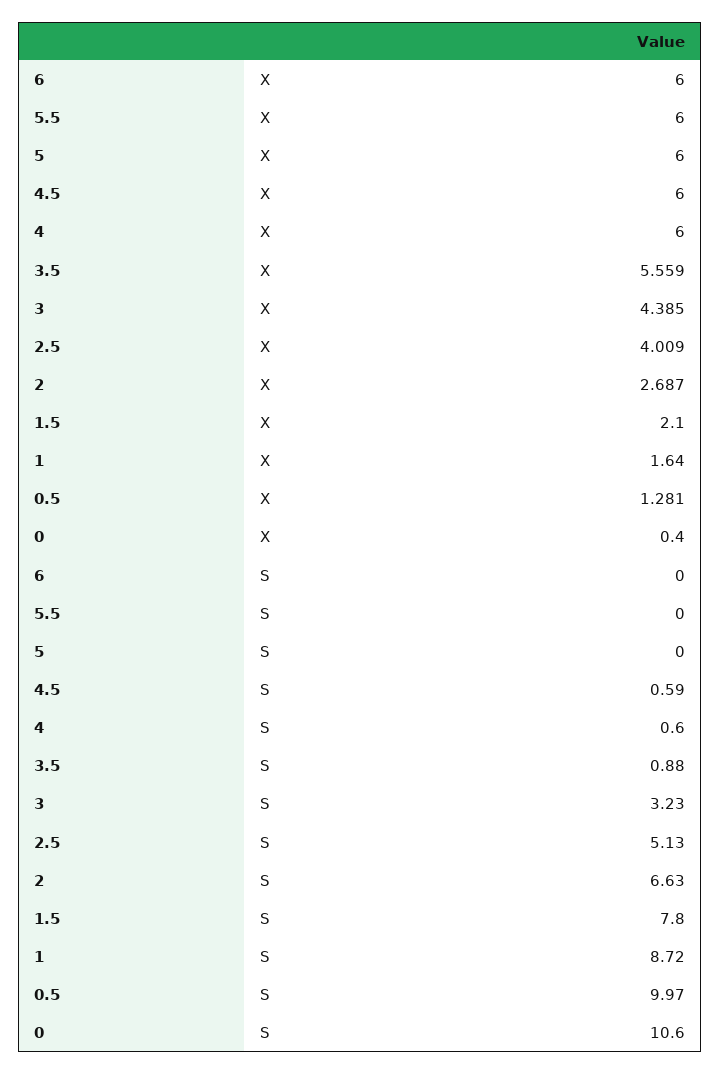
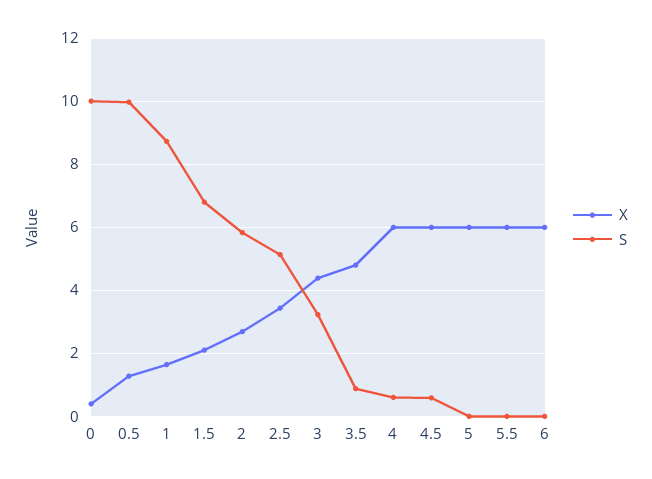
X, 3.5: 5.559 -> 4.8
X, 2.5: 4.009 -> 3.4
S, 2: 6.63 -> 5.8
S, 1.5: 7.8 -> 6.8
S, 0: 10.6 -> 10

